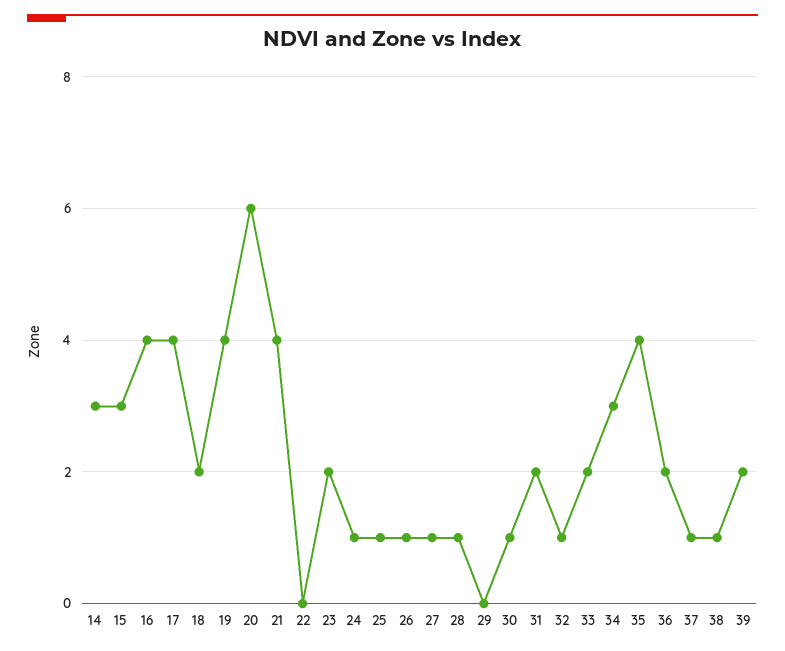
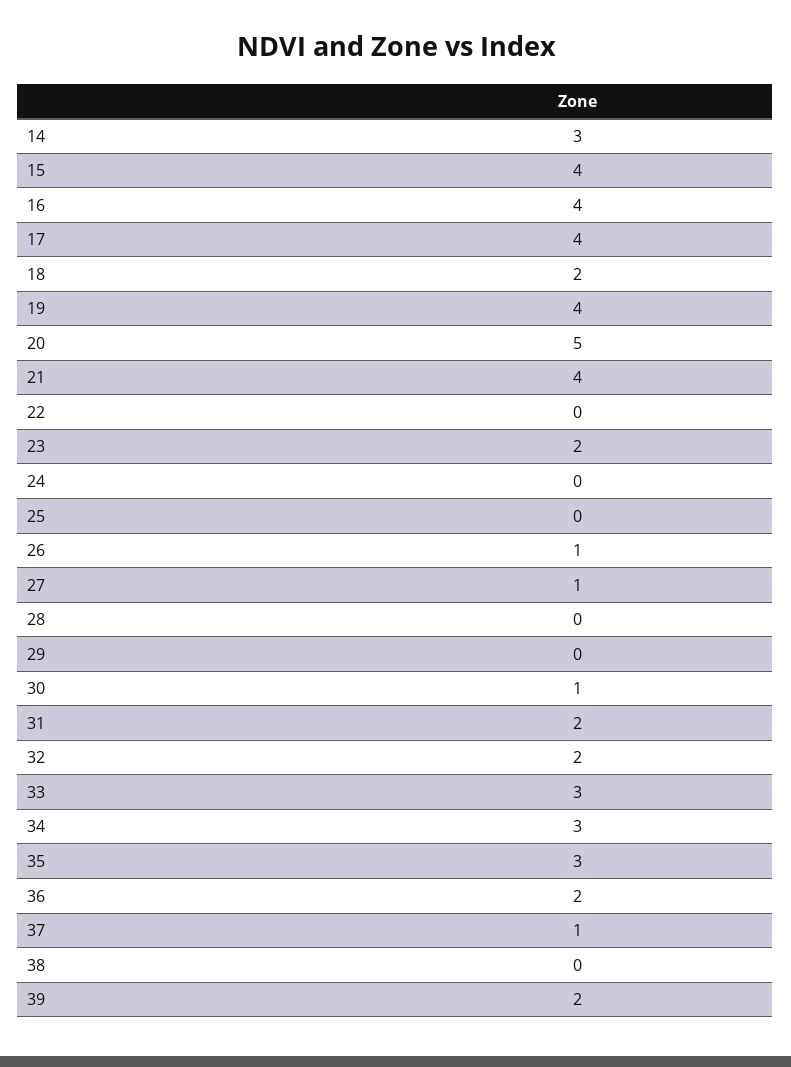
15: 3 -> 4
20: 6 -> 5
24: 1 -> 0
25: 1 -> 0
28: 1 -> 0
32: 1 -> 2
33: 2 -> 3
35: 4 -> 3
38: 1 -> 0

